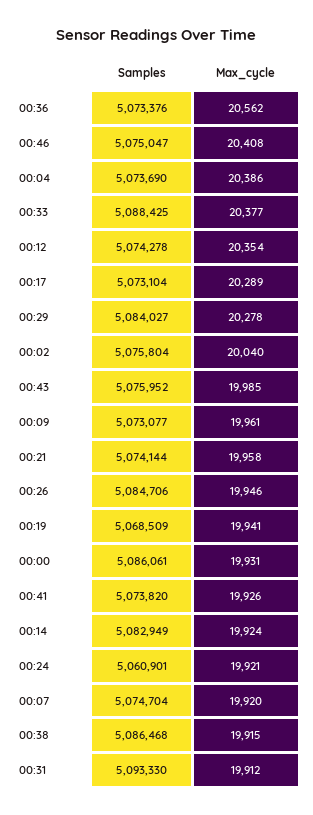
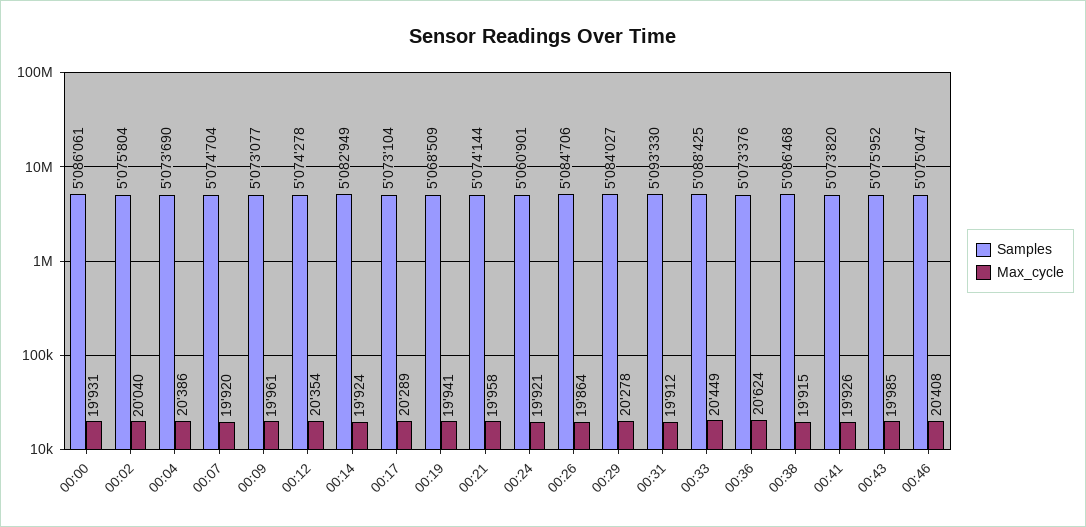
Max_cycle, 00:36: 20562 -> 20624
Max_cycle, 00:33: 20377 -> 20449
Max_cycle, 00:26: 19946 -> 19864

